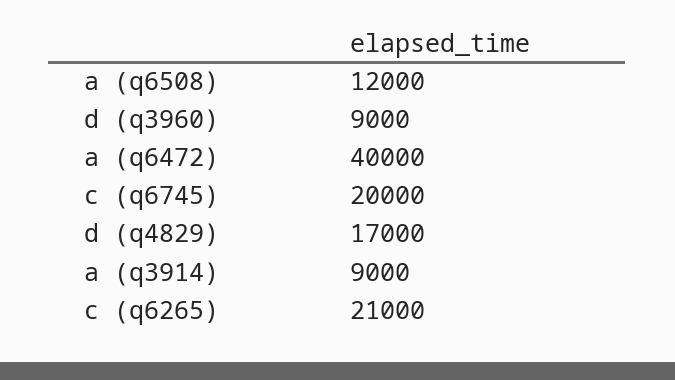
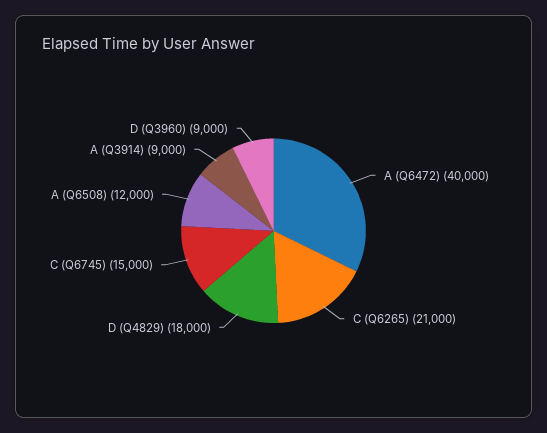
c (q6745): 20000 -> 15000
d (q4829): 17000 -> 18000

